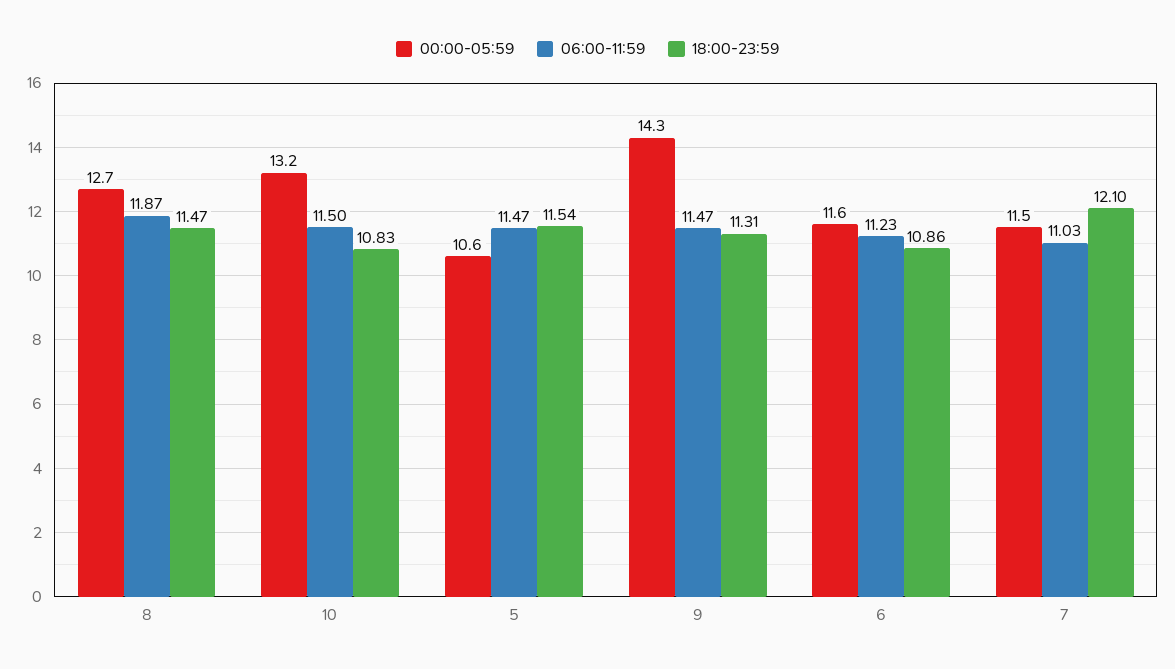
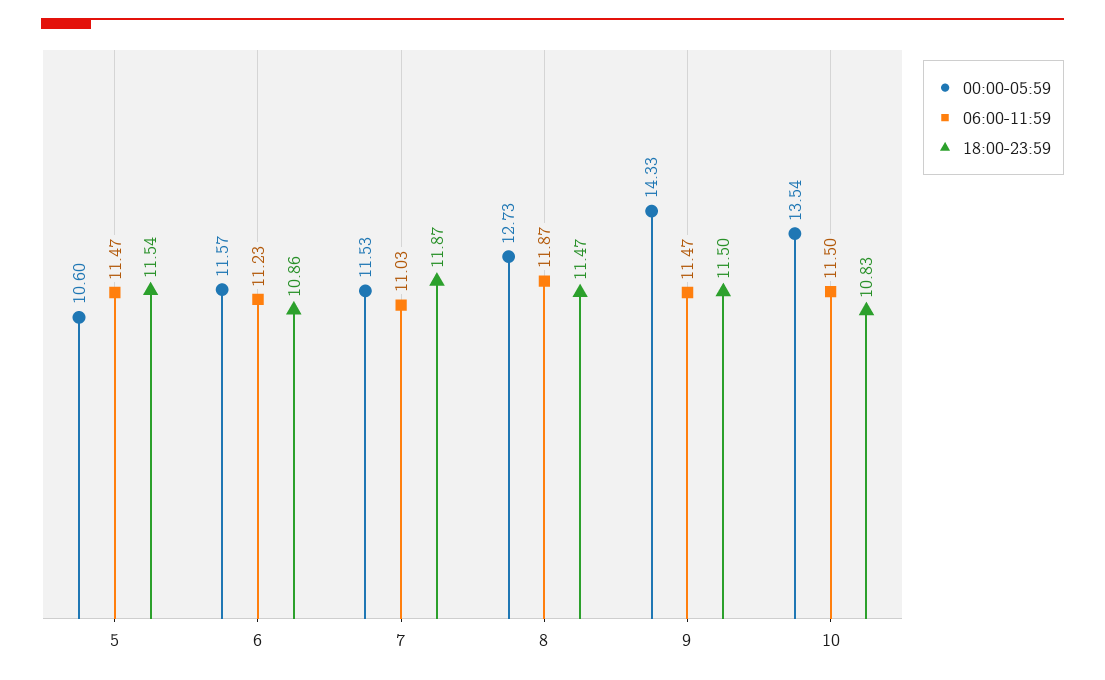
00:00-05:59, 10: 13.2 -> 13.54
18:00-23:59, 9: 11.31 -> 11.5
18:00-23:59, 7: 12.1 -> 11.87

